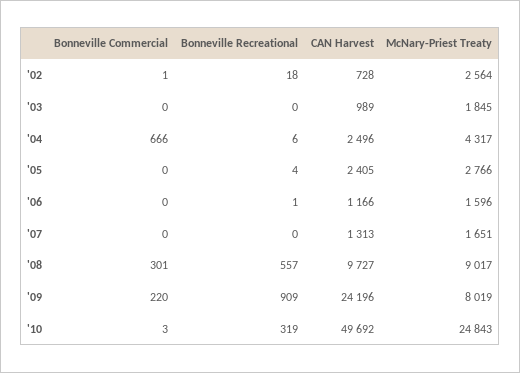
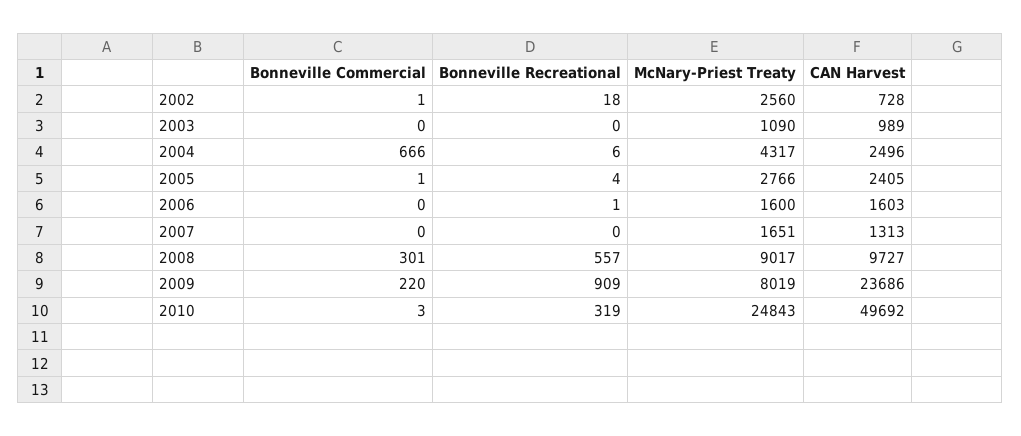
McNary-Priest Treaty, '02: 2564 -> 2560
McNary-Priest Treaty, '03: 1845 -> 1090
Bonneville Commercial, '05: 0 -> 1
CAN Harvest, '06: 1166 -> 1603
McNary-Priest Treaty, '06: 1596 -> 1600
CAN Harvest, '09: 24196 -> 23686

